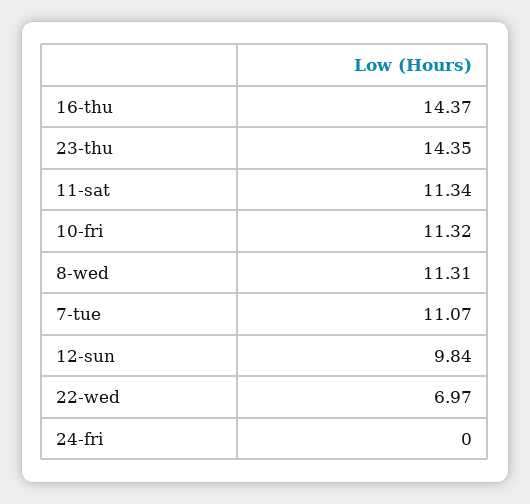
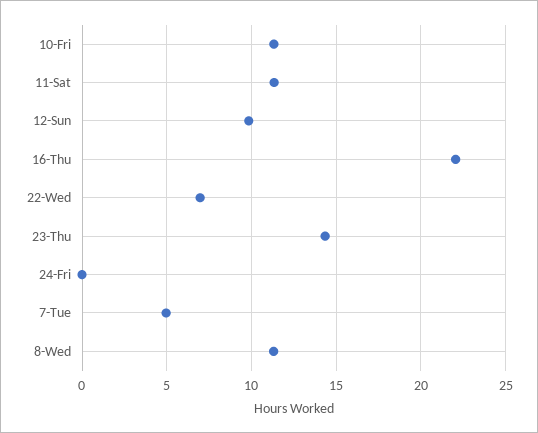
16-thu: 14.37 -> 22
7-tue: 11.07 -> 5

